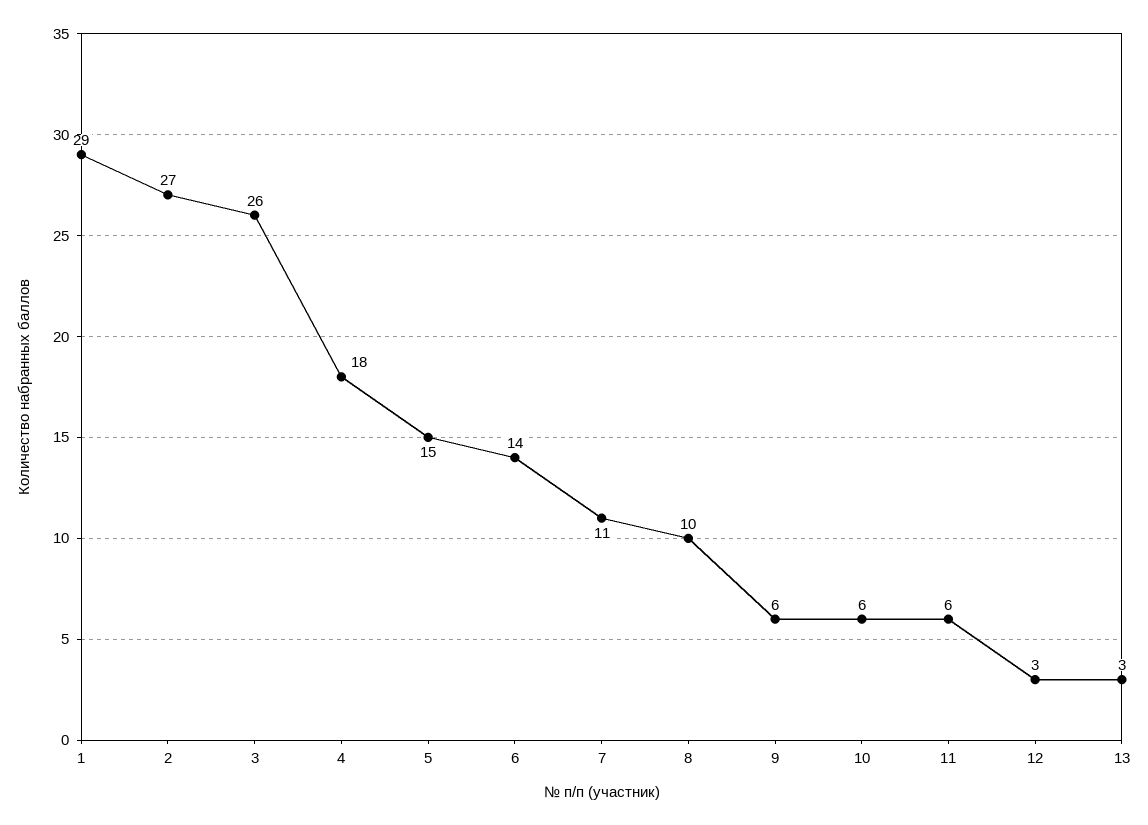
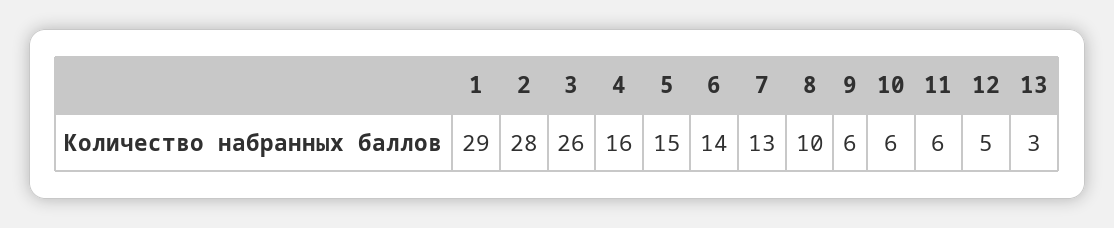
2: 27 -> 28
4: 18 -> 16
7: 11 -> 13
12: 3 -> 5

